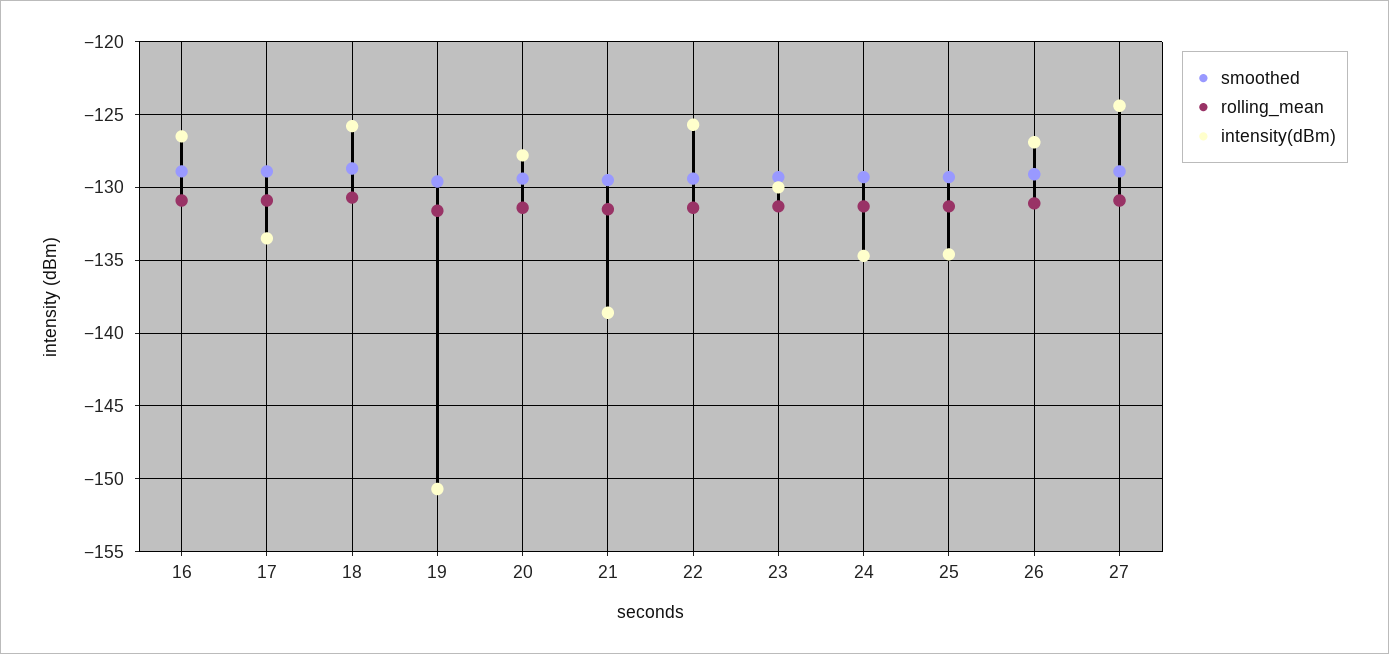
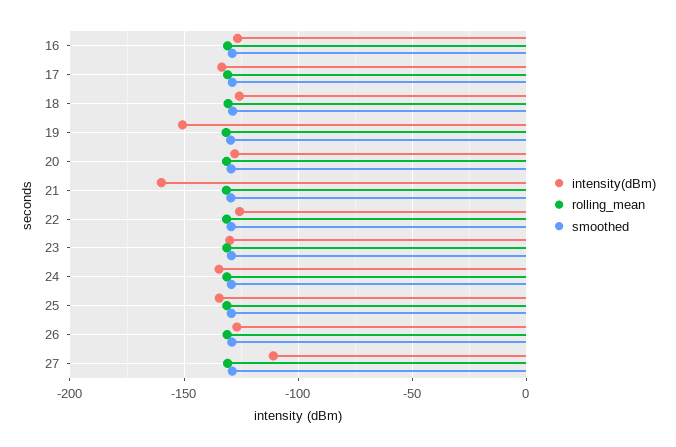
intensity(dBm), 21: -138.5 -> -160
intensity(dBm), 27: -124.5 -> -110

